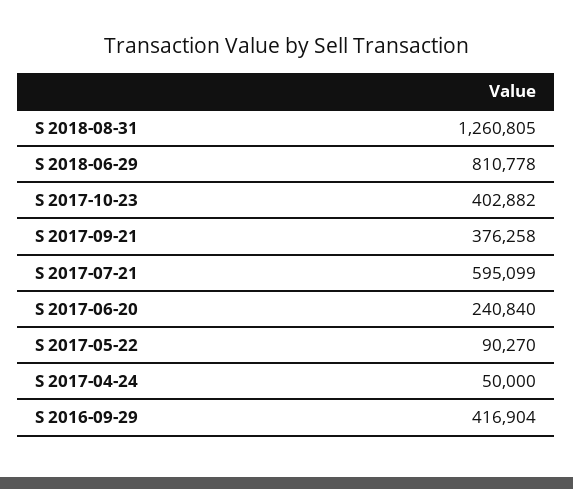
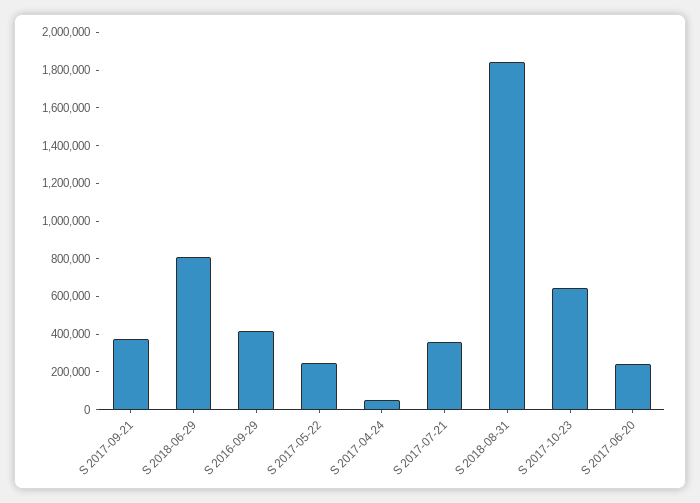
S 2018-08-31: 1260805 -> 1850000
S 2017-10-23: 402882 -> 650000
S 2017-07-21: 595099 -> 350000
S 2017-05-22: 90270 -> 250000

